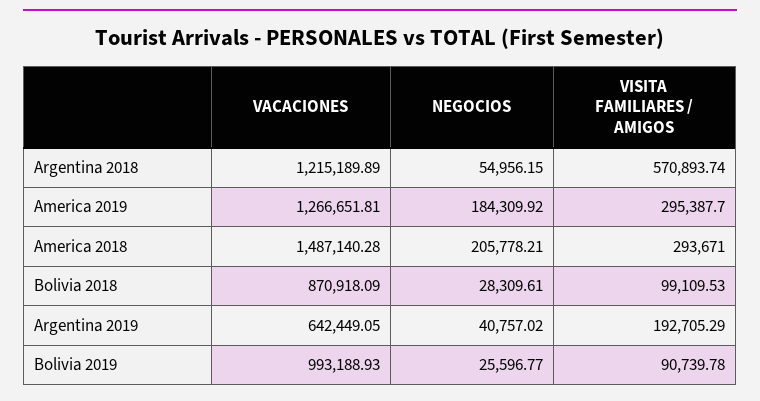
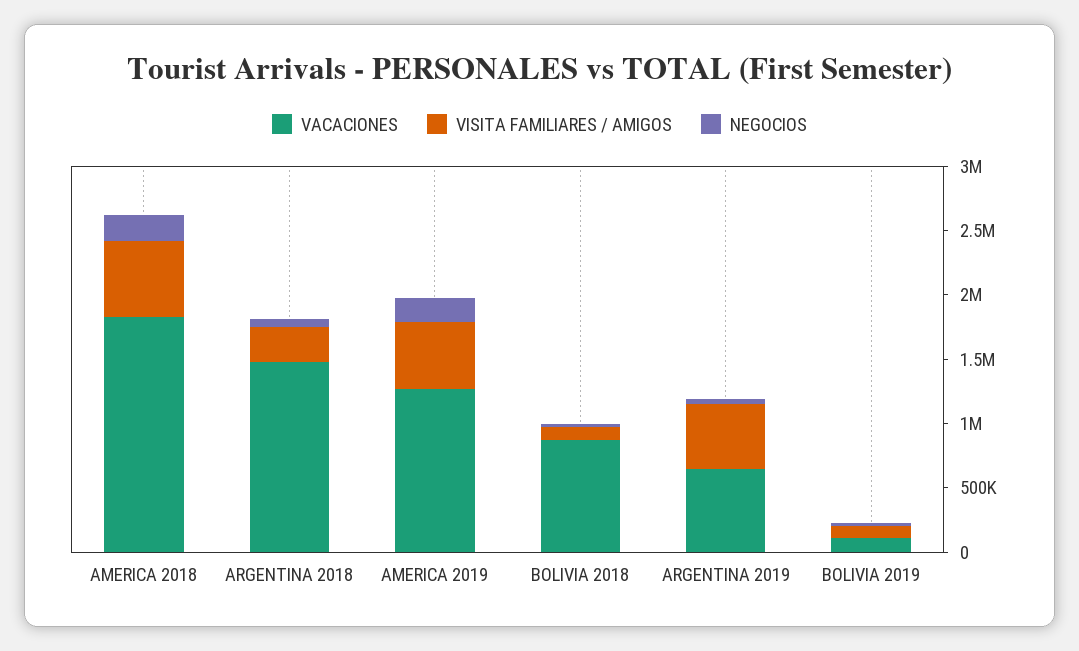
VACACIONES, Argentina 2018: 1215189.89 -> 1500000
VISITA FAMILIARES / AMIGOS, Argentina 2018: 570893.74 -> 300000
VISITA FAMILIARES / AMIGOS, America 2019: 295387.7 -> 500000
VACACIONES, America 2018: 1487140.28 -> 1800000
VISITA FAMILIARES / AMIGOS, America 2018: 293671 -> 600000
VISITA FAMILIARES / AMIGOS, Argentina 2019: 192705.29 -> 500000
VACACIONES, Bolivia 2019: 993188.93 -> 100000

